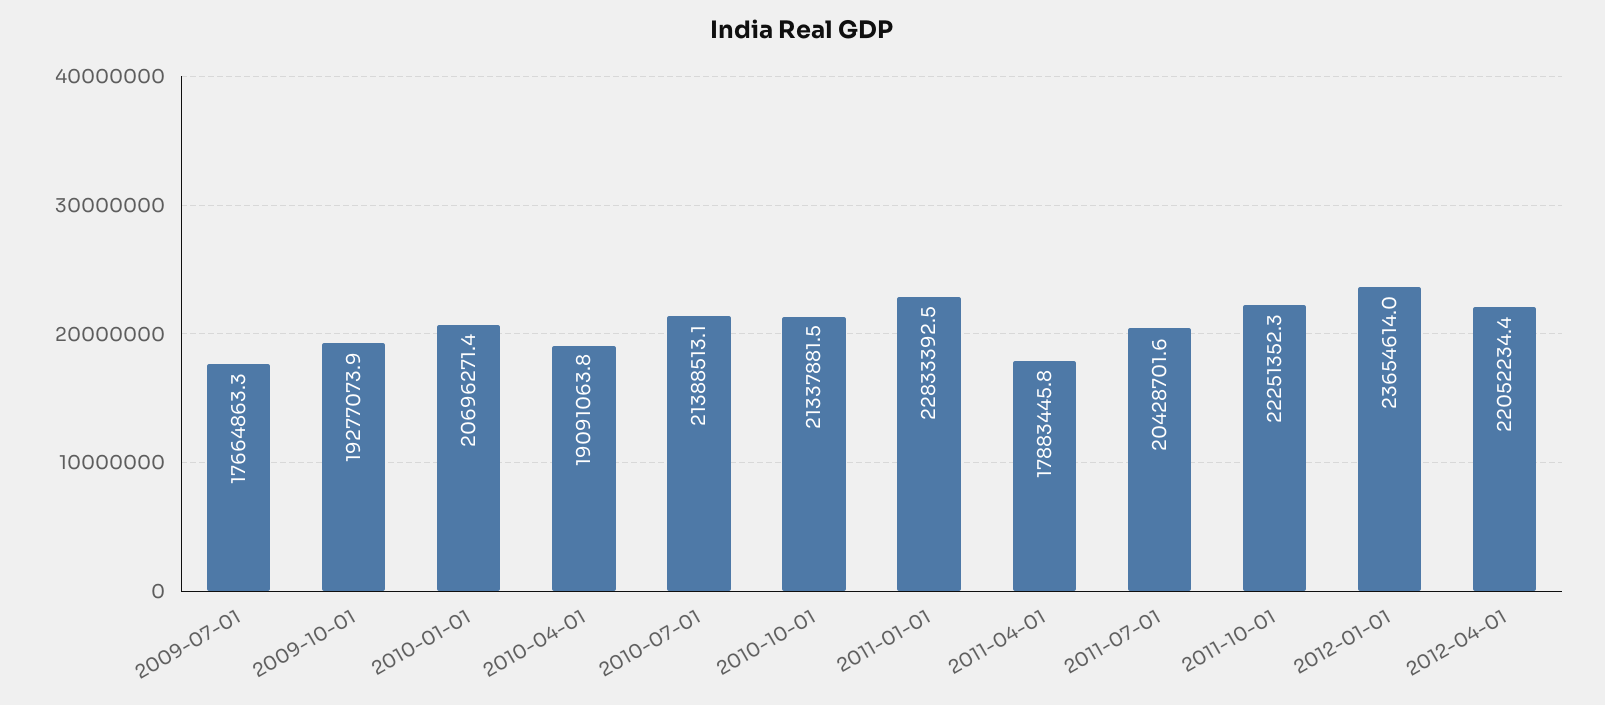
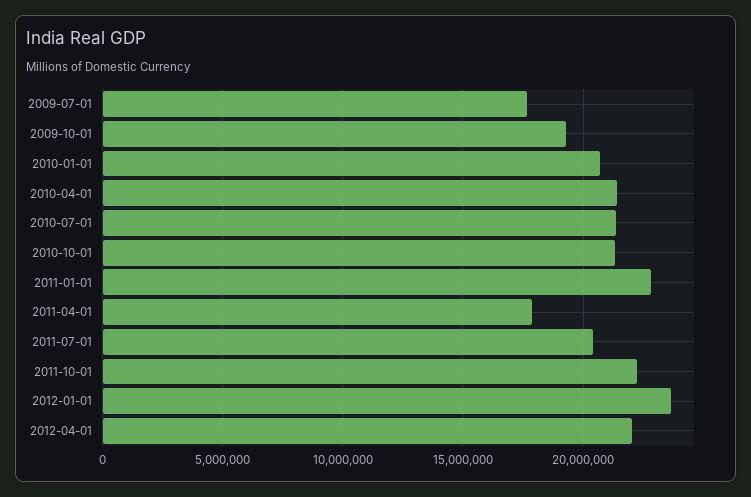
2010-04-01: 19091063.8 -> 21500000

